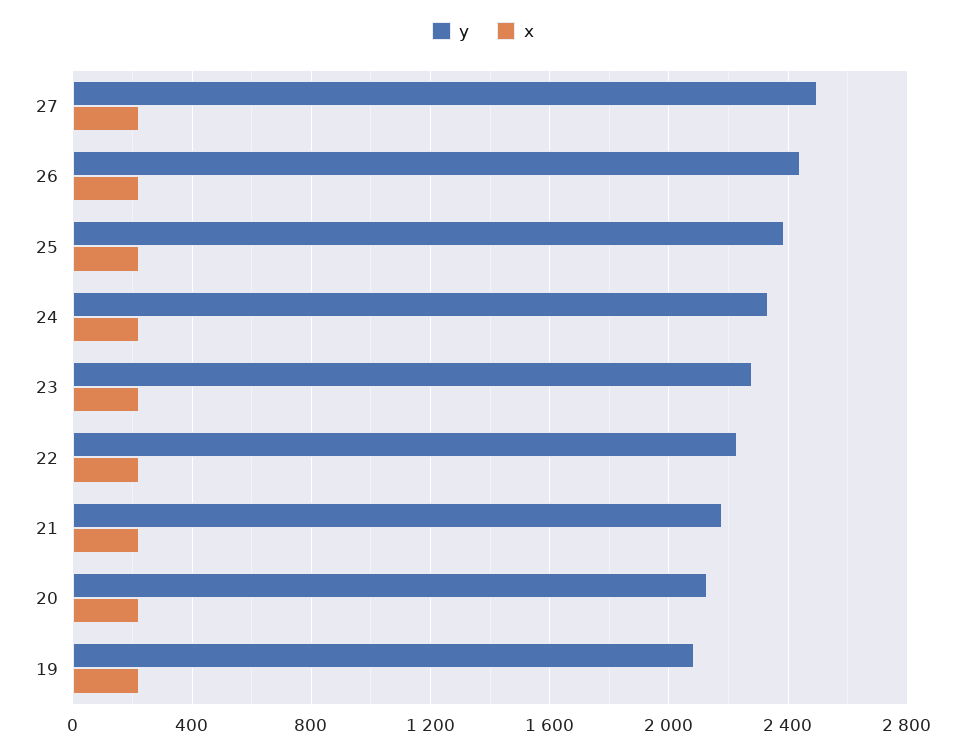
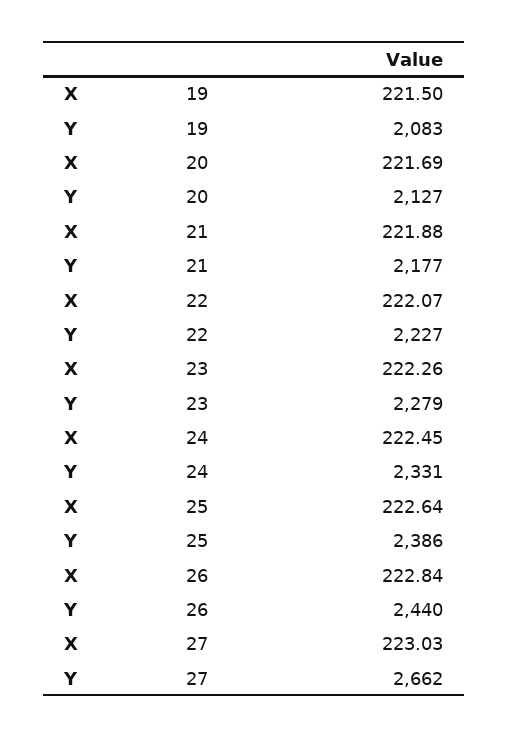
y, 27: 2500 -> 2662

